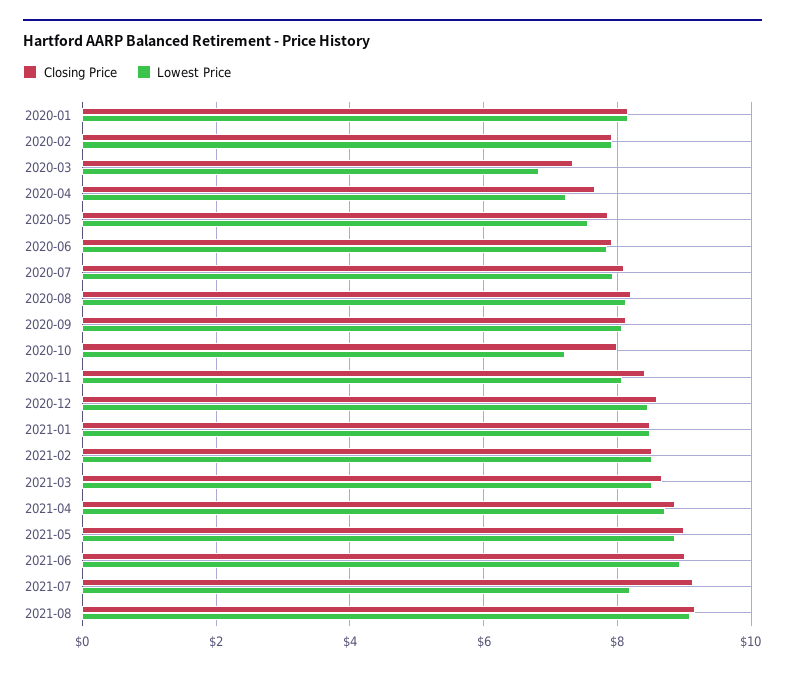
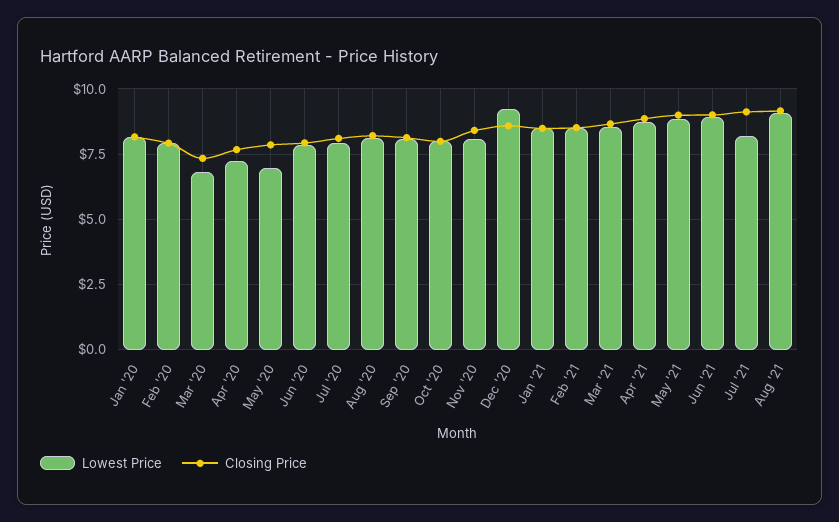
Lowest Price, 2020-05: 7.6 -> 7
Lowest Price, 2020-10: 7.2 -> 8
Lowest Price, 2020-12: 8.4 -> 9.25

